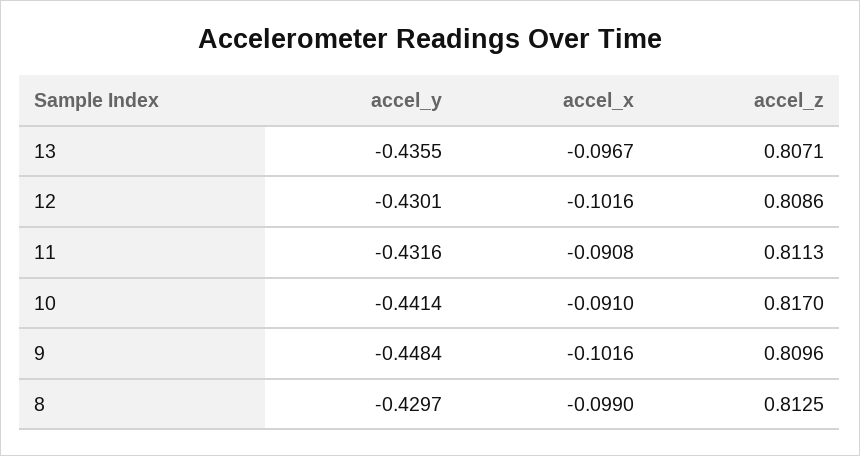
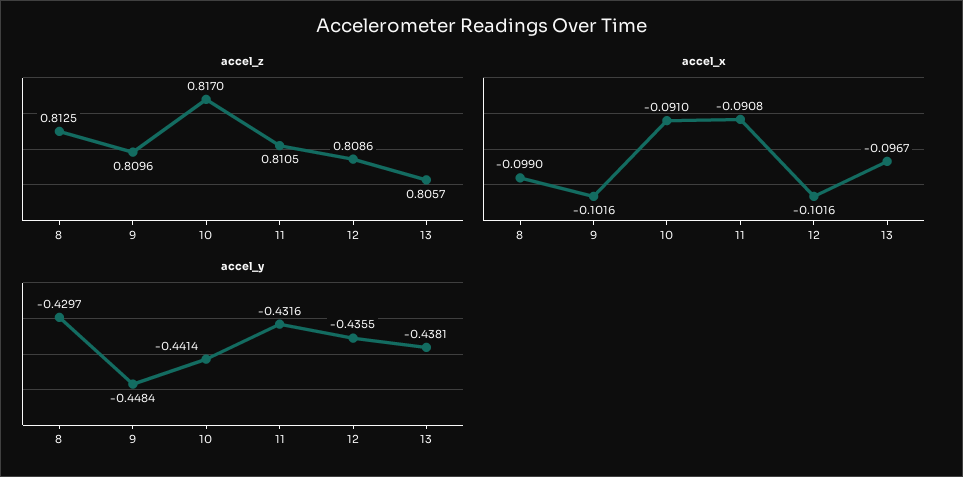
accel_y, 13: -0.4355 -> -0.4381
accel_z, 13: 0.8071 -> 0.8057
accel_y, 12: -0.4301 -> -0.4355
accel_z, 11: 0.8113 -> 0.8105

